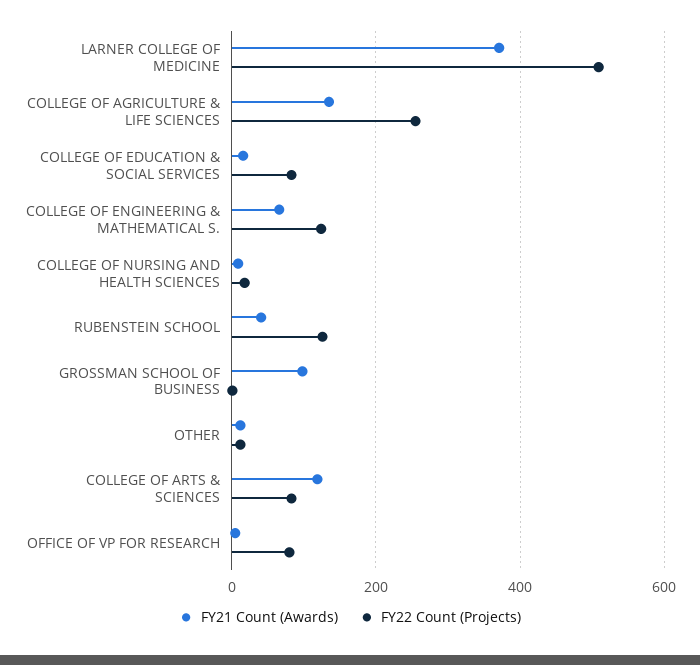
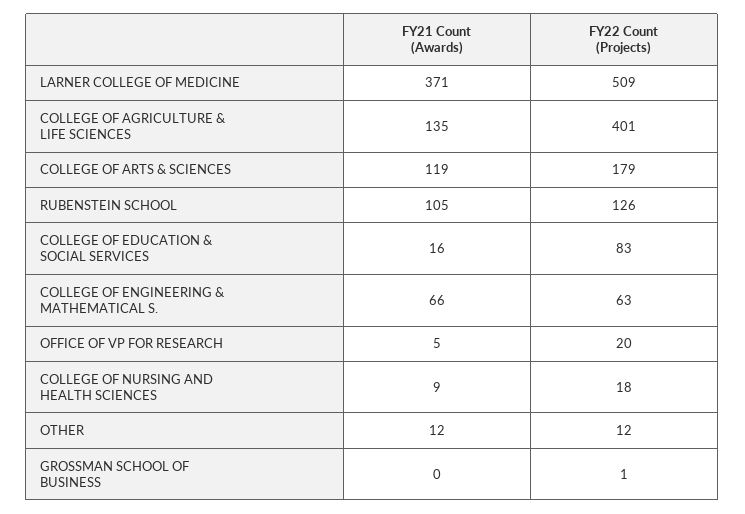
FY22 Count (Projects), COLLEGE OF AGRICULTURE & LIFE SCIENCES: 260 -> 401
FY22 Count (Projects), COLLEGE OF ENGINEERING & MATHEMATICAL S.: 120 -> 63
FY21 Count (Awards), RUBENSTEIN SCHOOL: 40 -> 105
FY21 Count (Awards), GROSSMAN SCHOOL OF BUSINESS: 100 -> 0
FY22 Count (Projects), COLLEGE OF ARTS & SCIENCES: 80 -> 179
FY22 Count (Projects), OFFICE OF VP FOR RESEARCH: 80 -> 20

